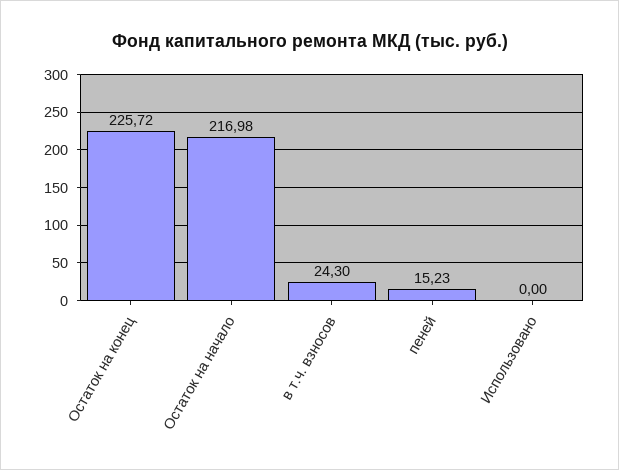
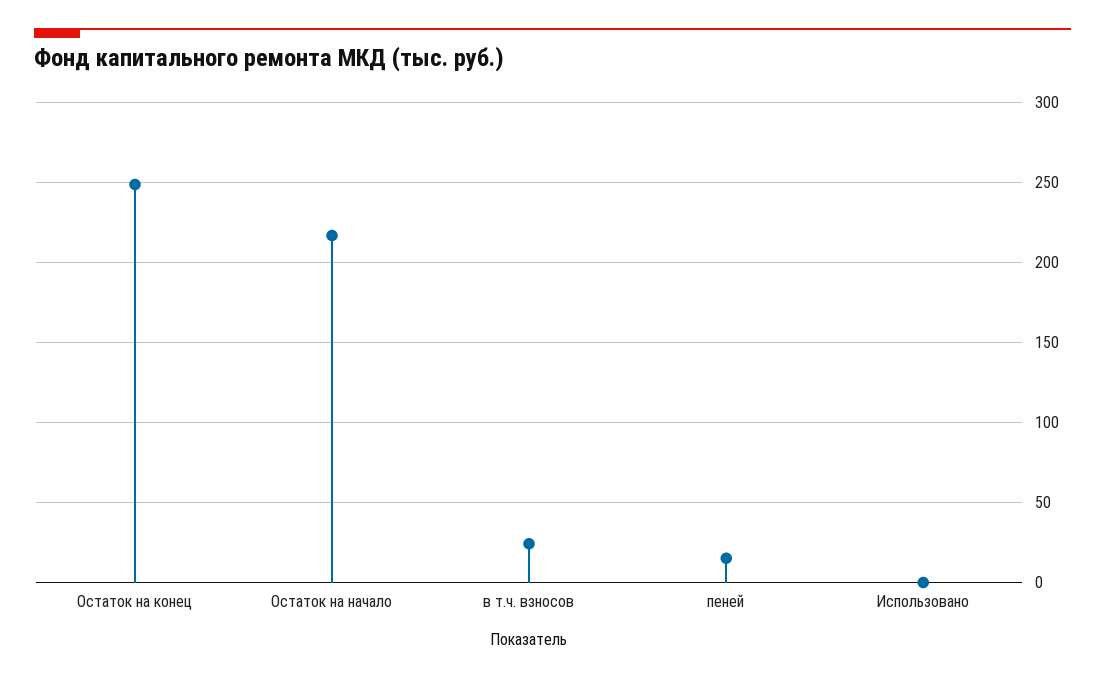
Остаток на конец: 225.72 -> 250

